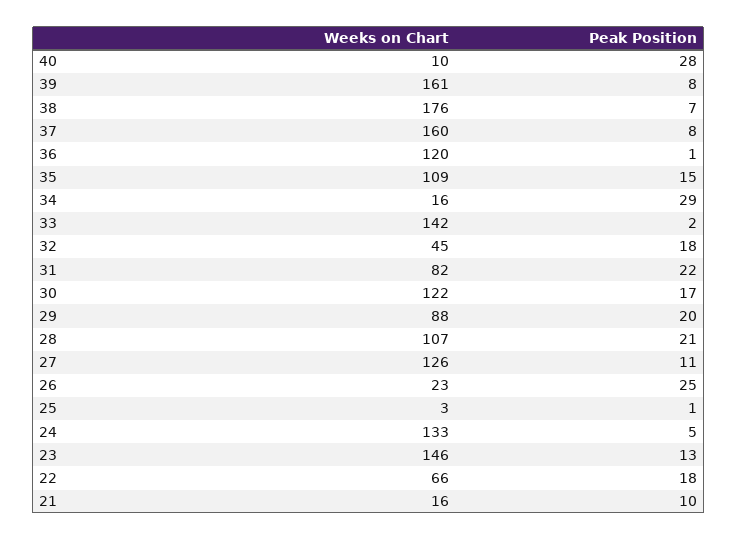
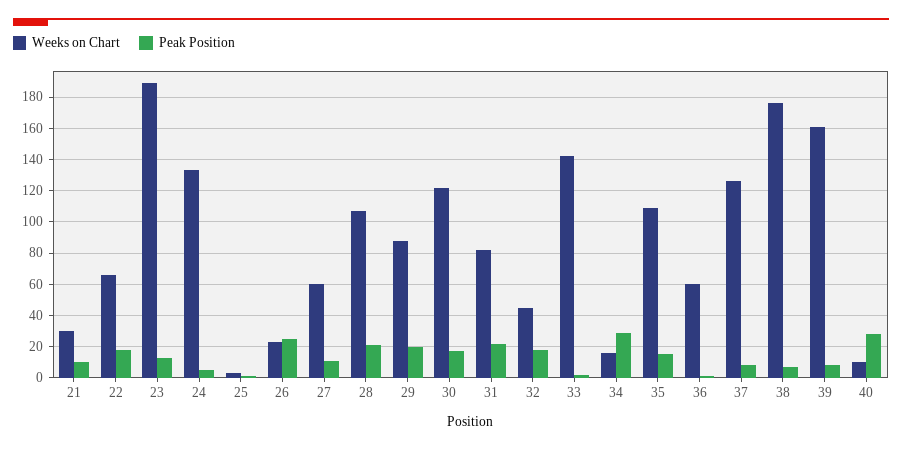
Weeks on Chart, 37: 160 -> 125
Weeks on Chart, 36: 120 -> 60
Weeks on Chart, 27: 126 -> 60
Weeks on Chart, 23: 146 -> 190
Weeks on Chart, 21: 16 -> 30

